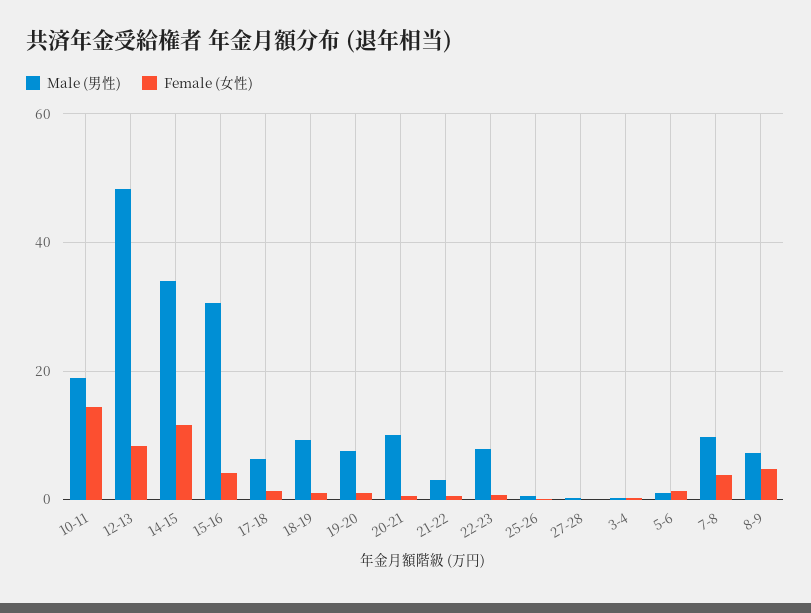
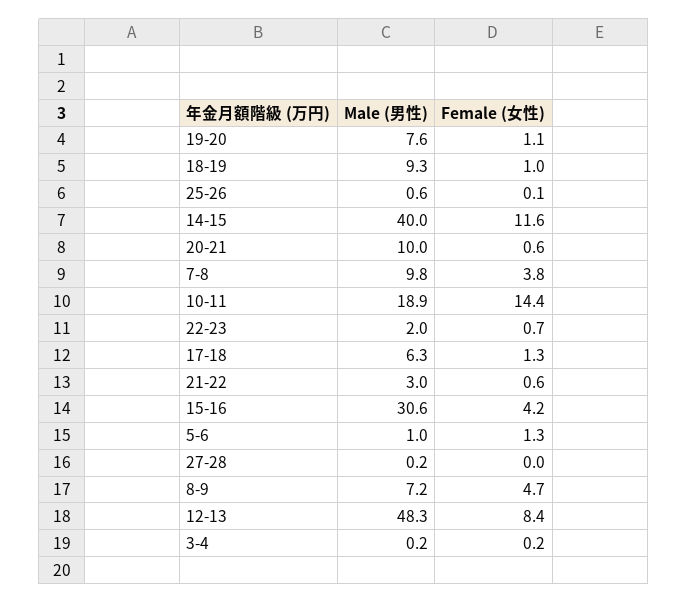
Male (男性), 14-15: 34 -> 40
Male (男性), 22-23: 8 -> 2

